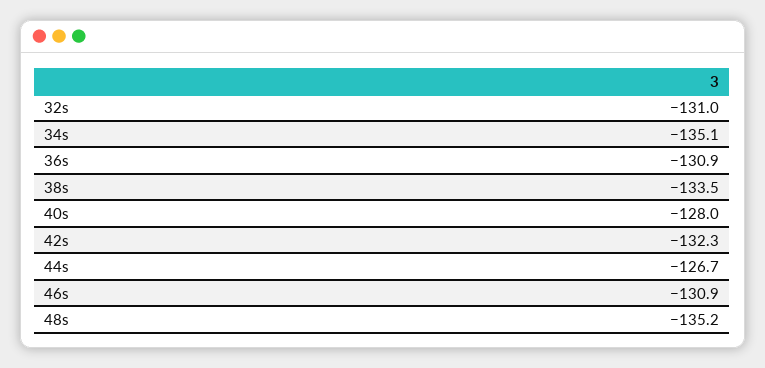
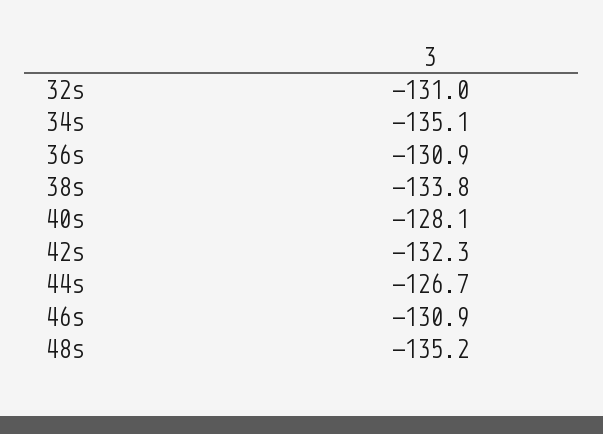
38s: -133.5 -> -133.8
40s: -128 -> -128.1

